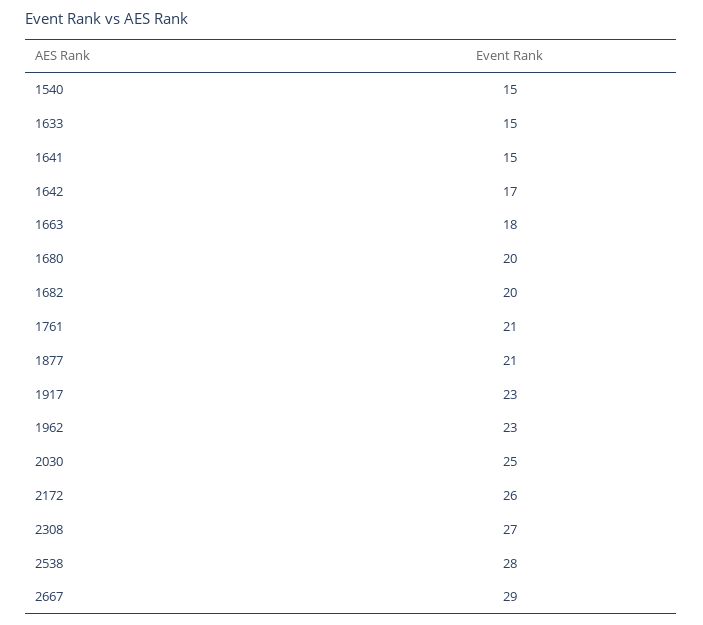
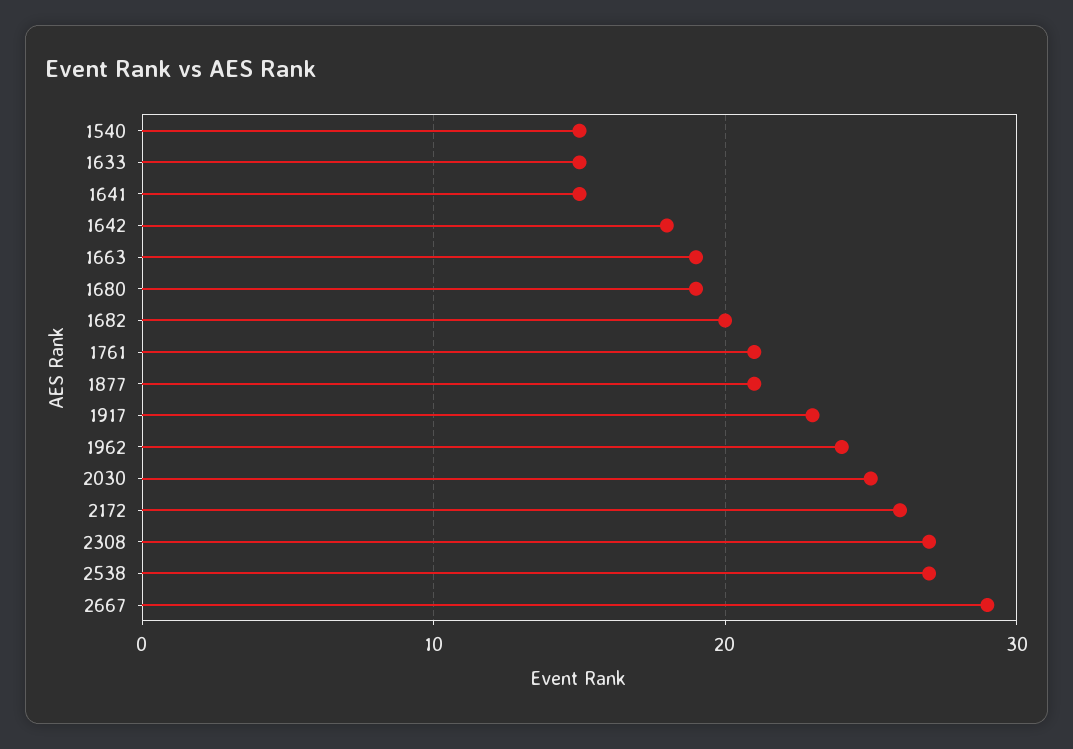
1642: 17 -> 18
1663: 18 -> 19
1680: 20 -> 19
1962: 23 -> 24
2538: 28 -> 27

